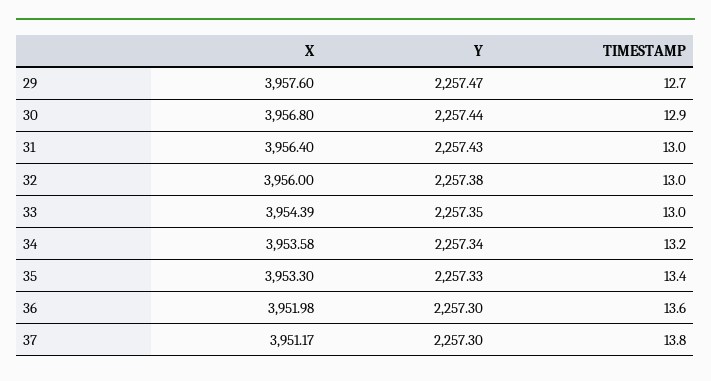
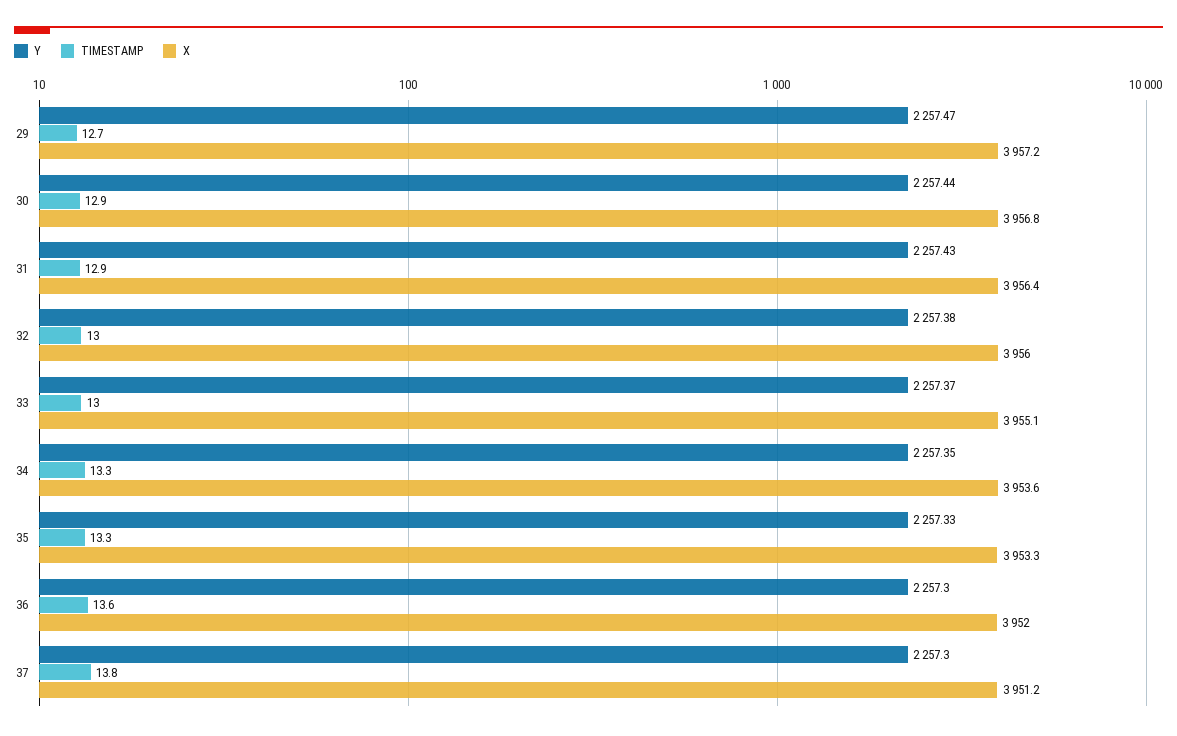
X, 29: 3957.6 -> 3957.2
TIMESTAMP, 31: 13 -> 12.9
X, 33: 3954.39 -> 3955.1
Y, 33: 2257.35 -> 2257.37
Y, 34: 2257.34 -> 2257.35
TIMESTAMP, 34: 13.2 -> 13.3
TIMESTAMP, 35: 13.4 -> 13.3

